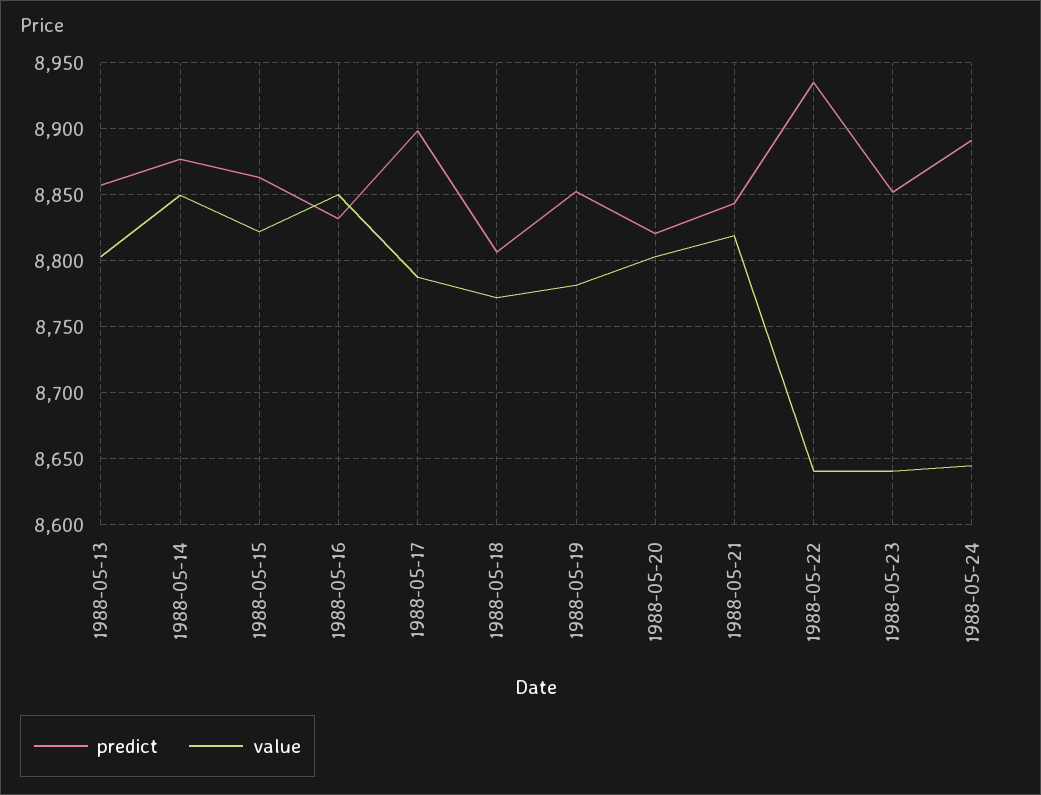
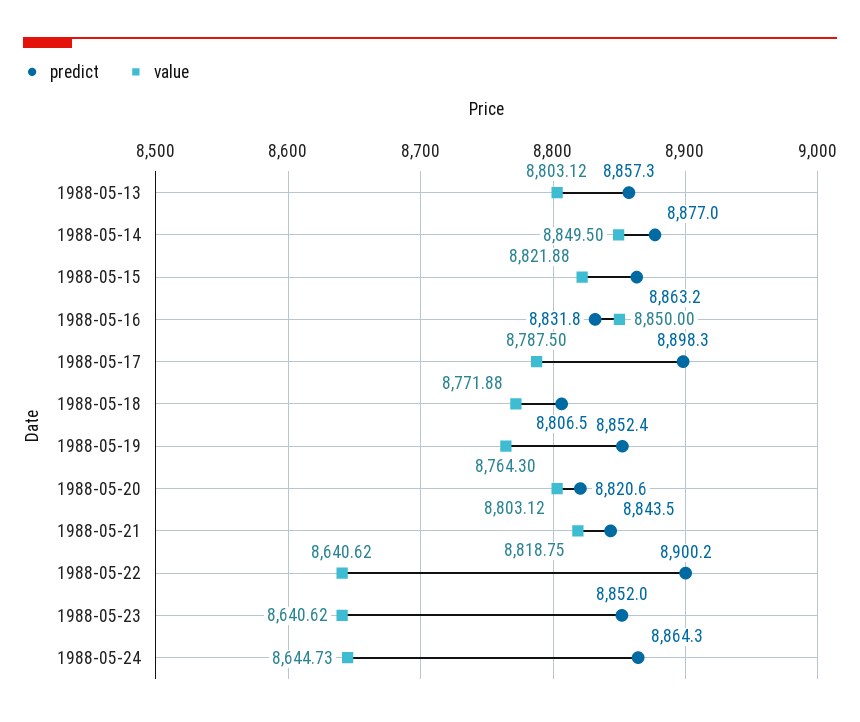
value, 1988-05-19: 8780 -> 8764.3
predict, 1988-05-22: 8935 -> 8900.2
predict, 1988-05-24: 8890 -> 8864.3

